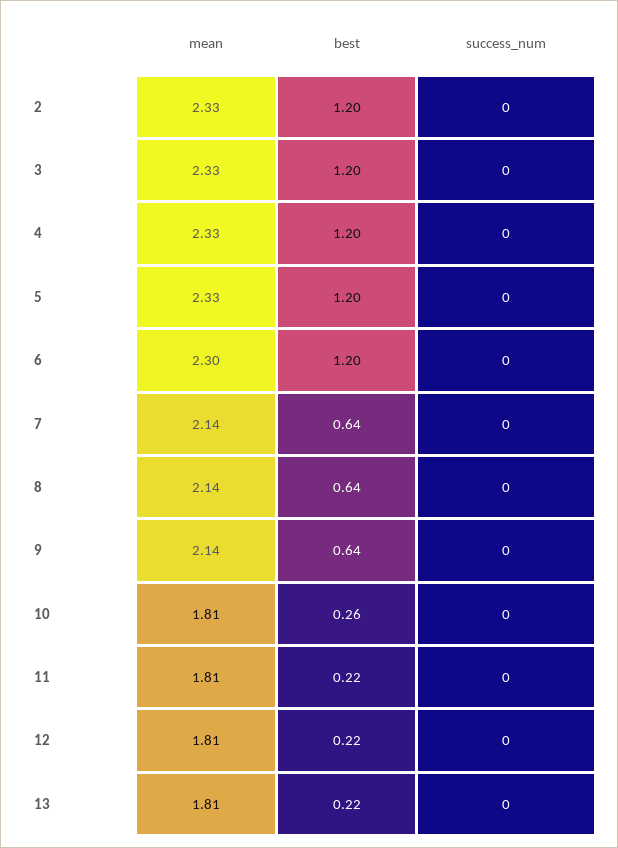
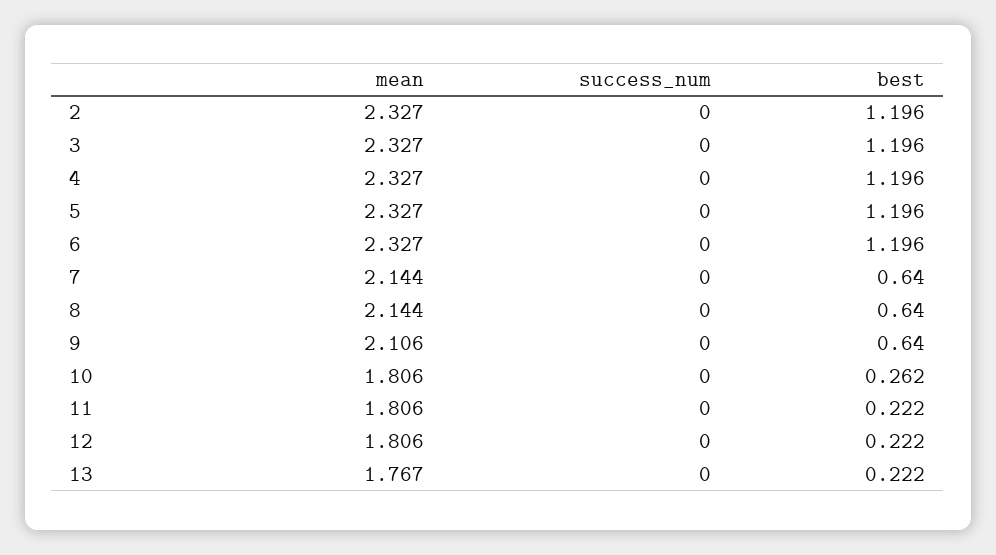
mean, 6: 2.3 -> 2.327
mean, 9: 2.14 -> 2.106
mean, 13: 1.81 -> 1.767

